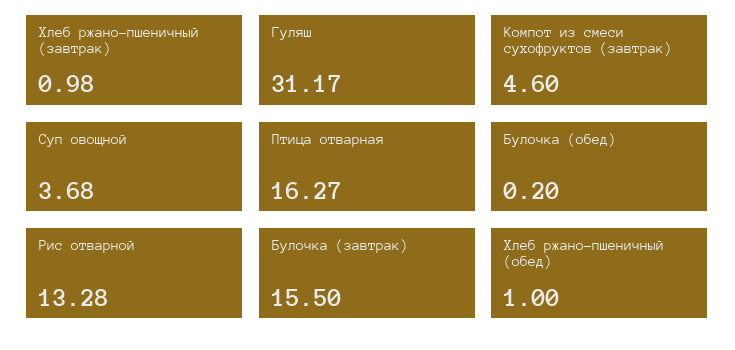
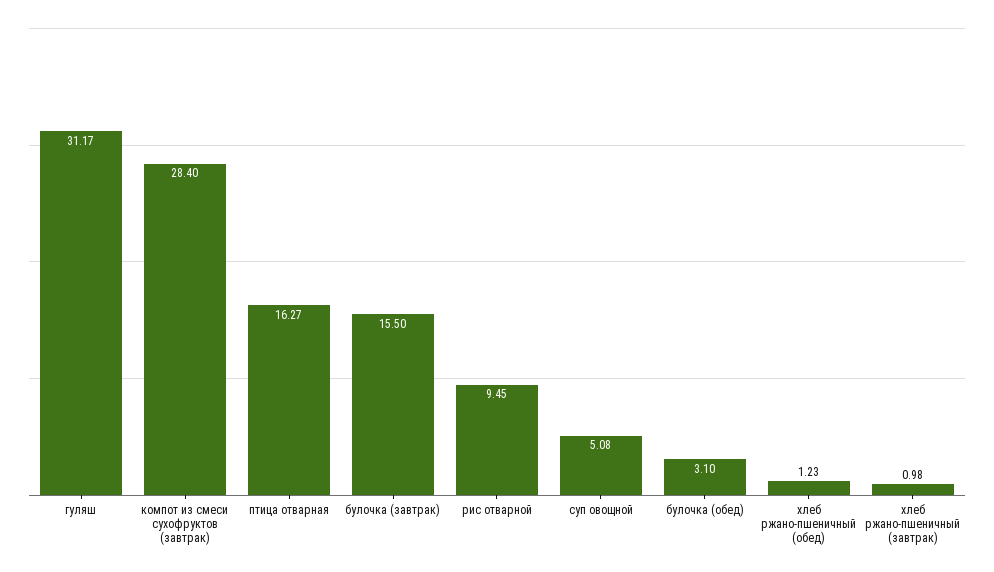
Компот из смеси сухофруктов (завтрак): 4.6 -> 28.4
Суп овощной: 3.68 -> 5.08
Булочка (обед): 0.2 -> 3.1
Рис отварной: 13.28 -> 9.45
Хлеб ржано-пшеничный (обед): 1 -> 1.23

